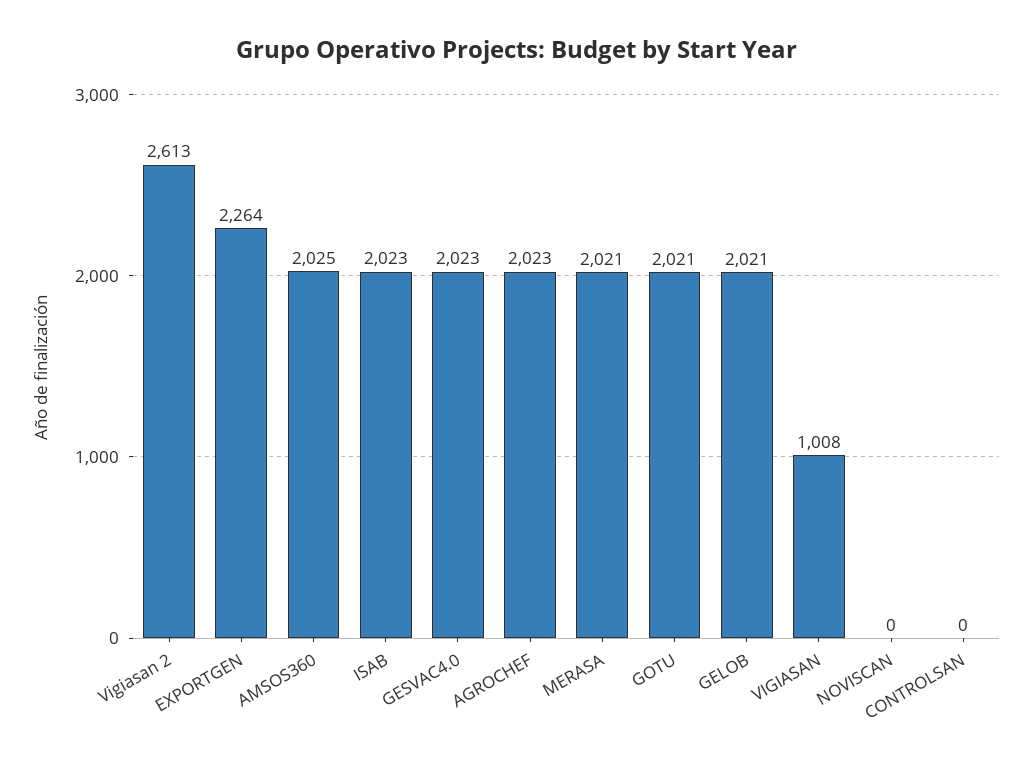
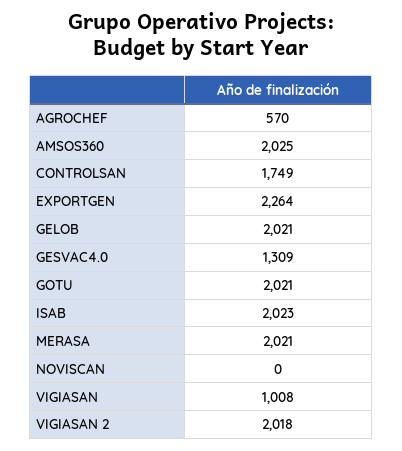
Vigiasan 2: 2613 -> 2018
GESVAC4.0: 2023 -> 1309
AGROCHEF: 2023 -> 570
CONTROLSAN: 0 -> 1749

